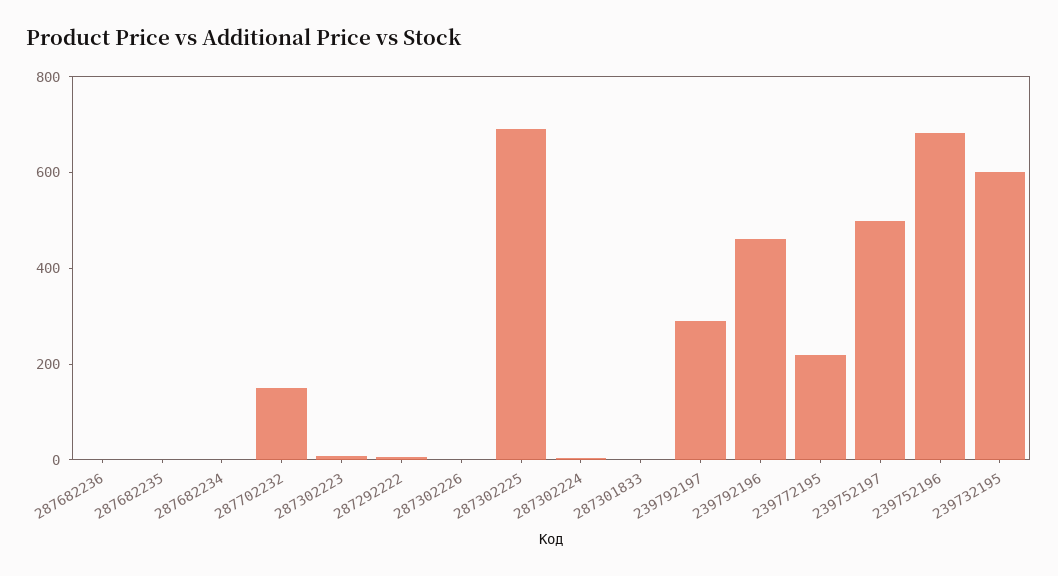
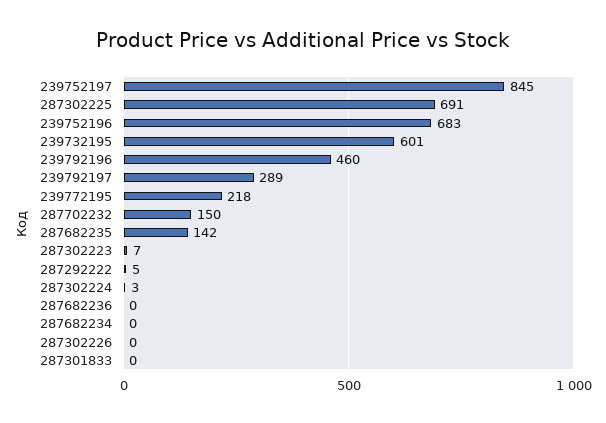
287682235: 0 -> 142
239752197: 500 -> 845

